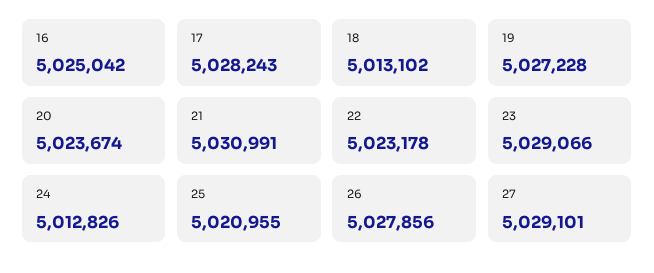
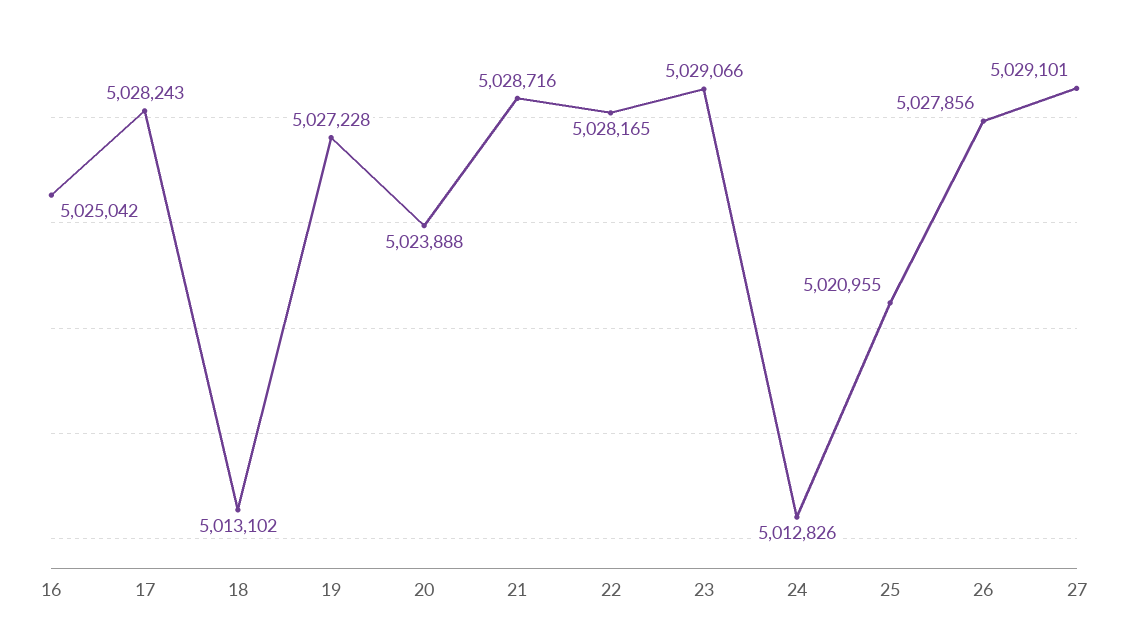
20: 5023674 -> 5023888
21: 5030991 -> 5028716
22: 5023178 -> 5028165

